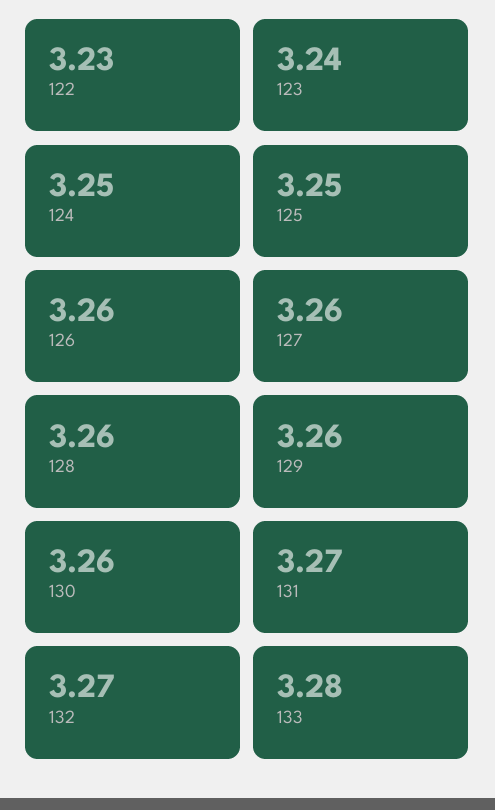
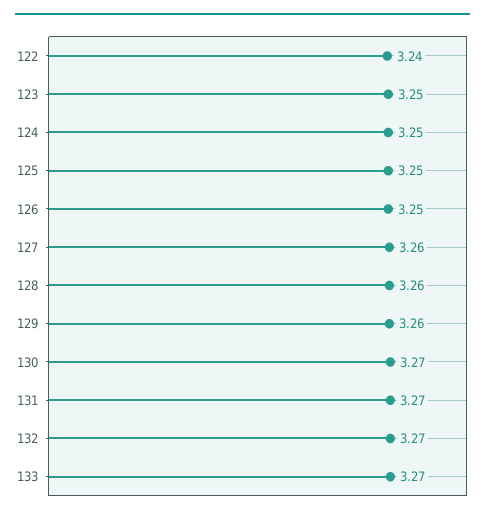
122: 3.23 -> 3.24
123: 3.24 -> 3.25
126: 3.26 -> 3.25
130: 3.26 -> 3.27
133: 3.28 -> 3.27

